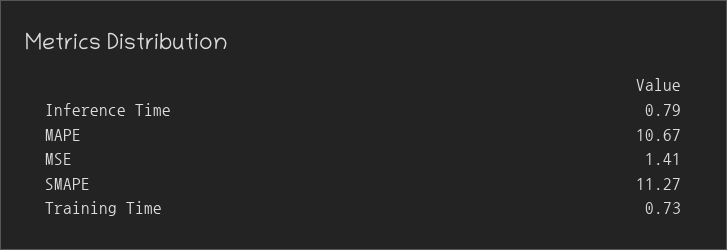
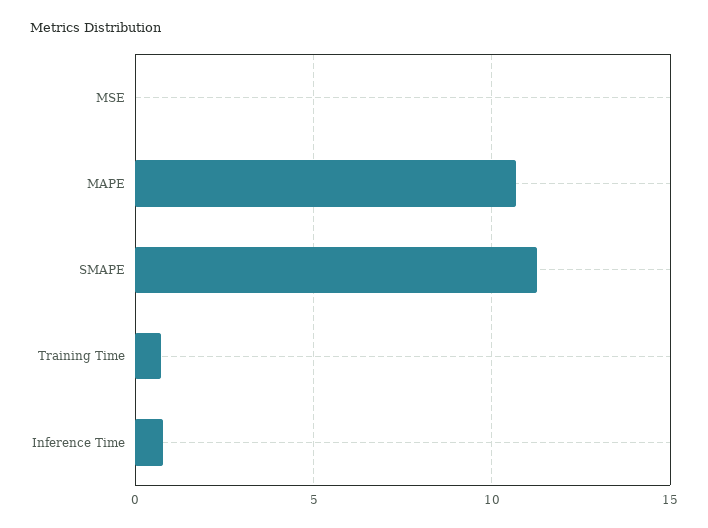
MSE: 1.41 -> 0

